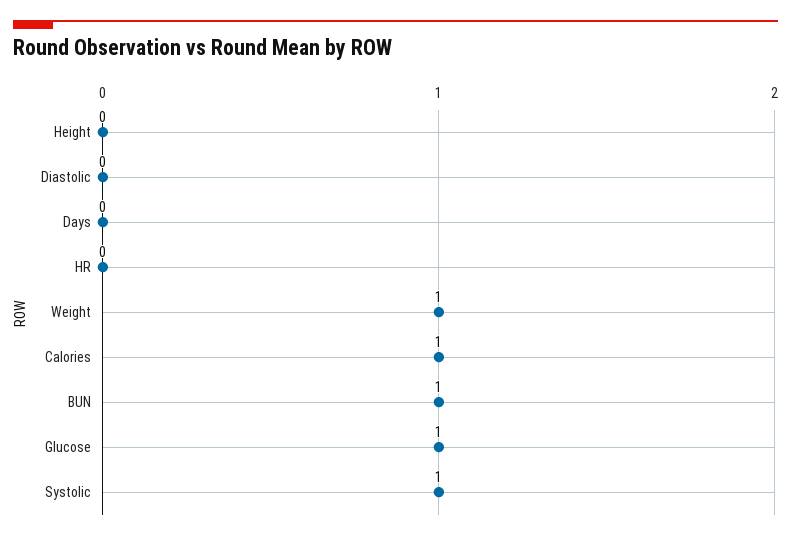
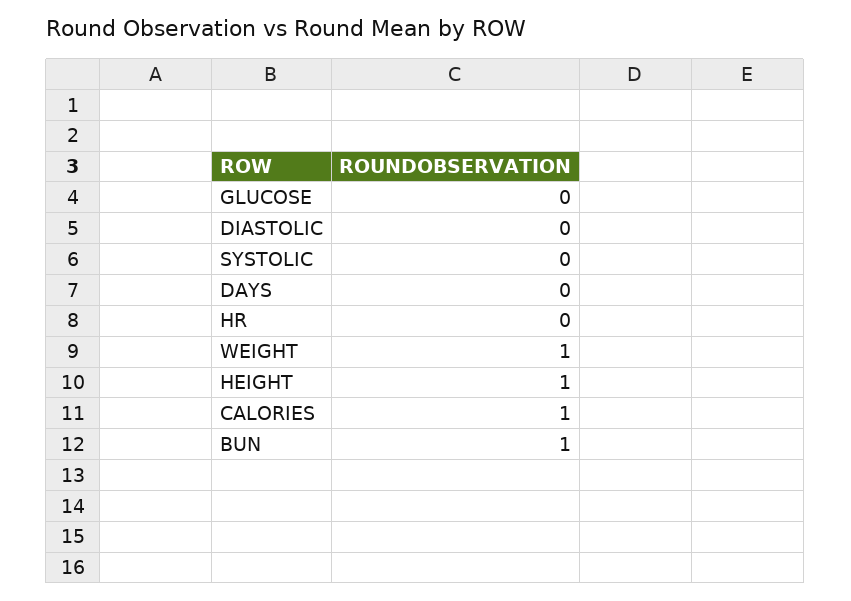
Height: 0 -> 1
Glucose: 1 -> 0
Systolic: 1 -> 0

